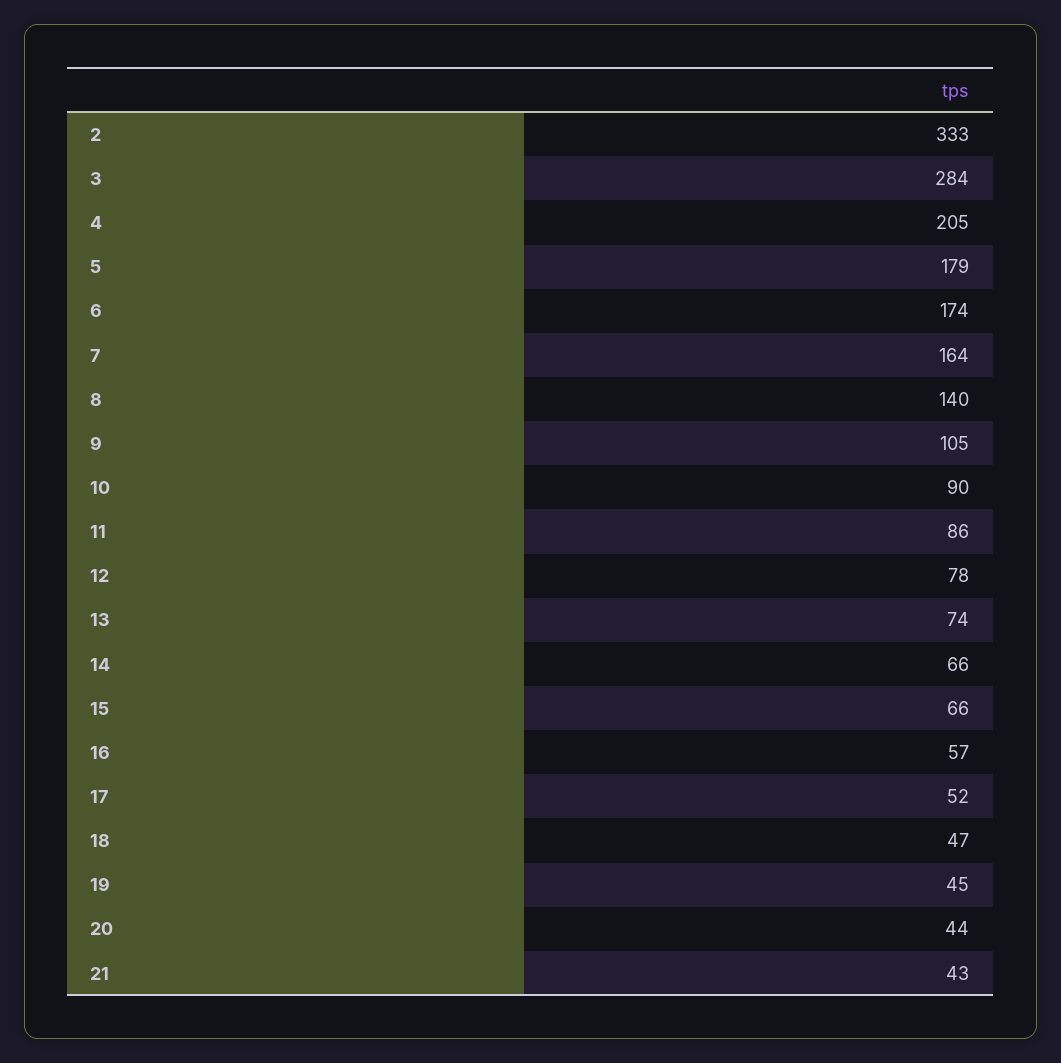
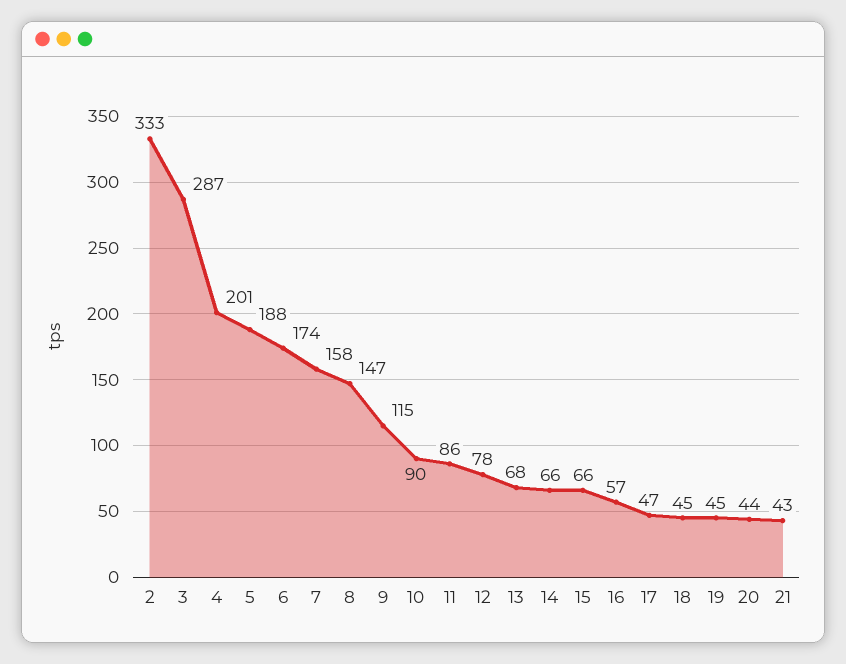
3: 284 -> 287
4: 205 -> 201
5: 179 -> 188
7: 164 -> 158
8: 140 -> 147
9: 105 -> 115
13: 74 -> 68
17: 52 -> 47
18: 47 -> 45

